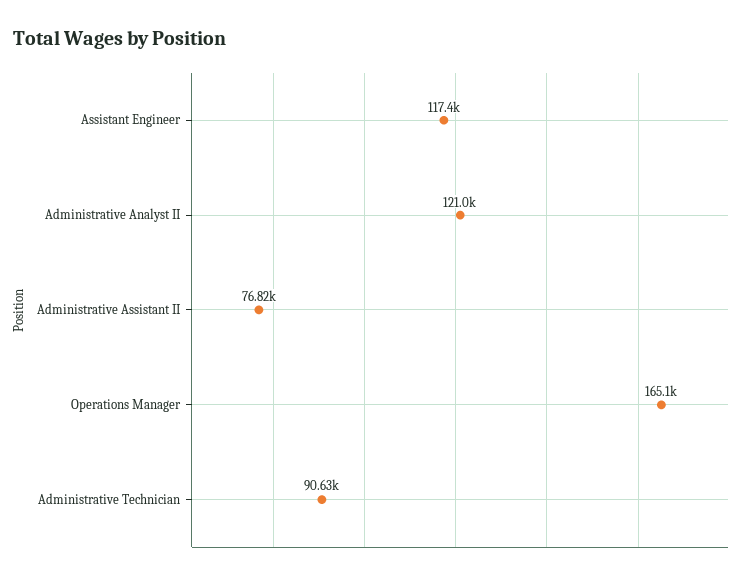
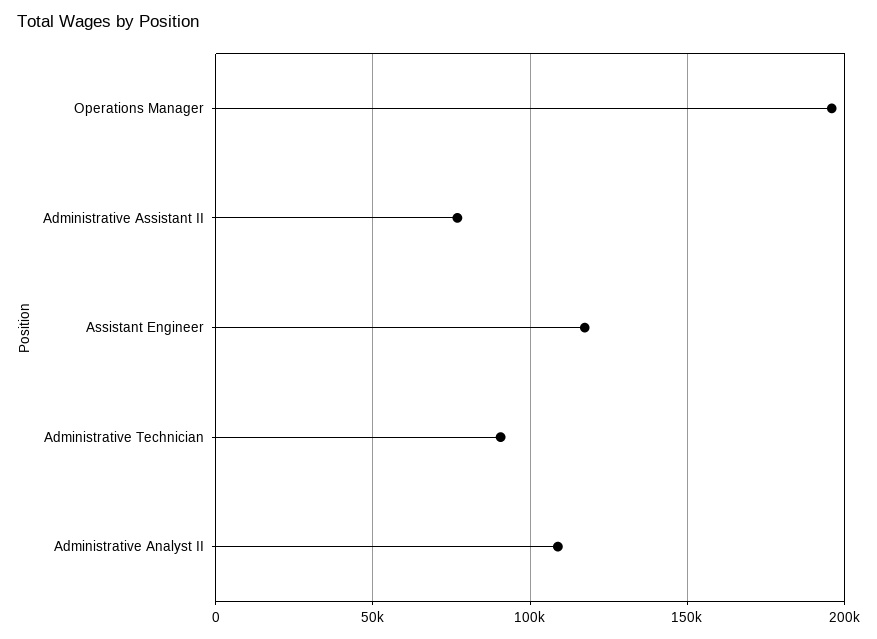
Administrative Analyst II: 121000 -> 110000
Operations Manager: 165100 -> 195000

